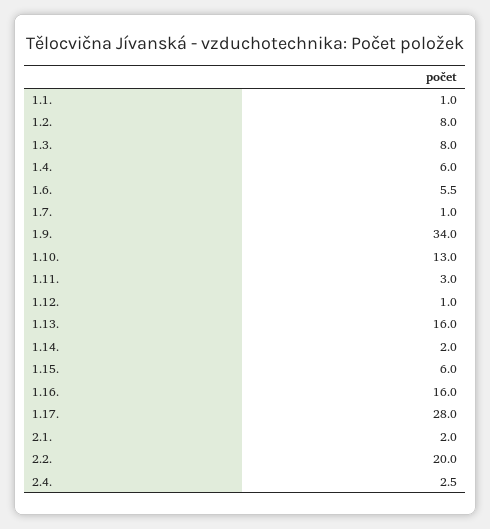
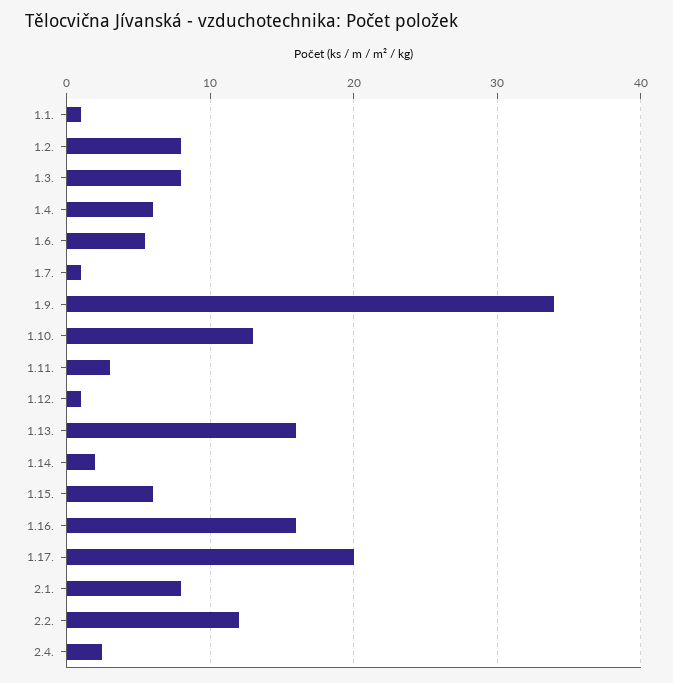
1.17.: 28 -> 20
2.1.: 2 -> 8
2.2.: 20 -> 12

